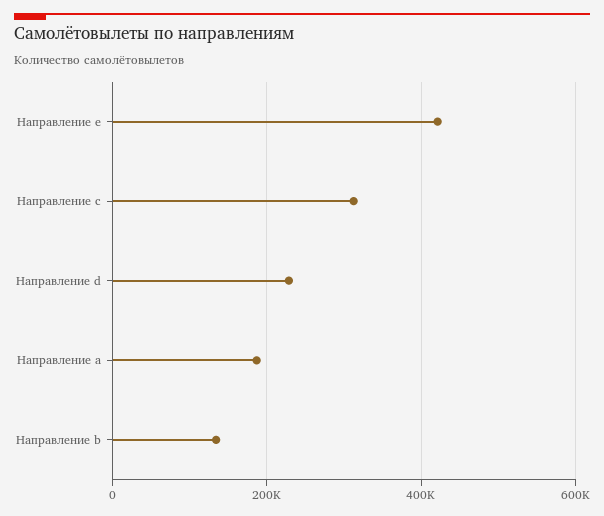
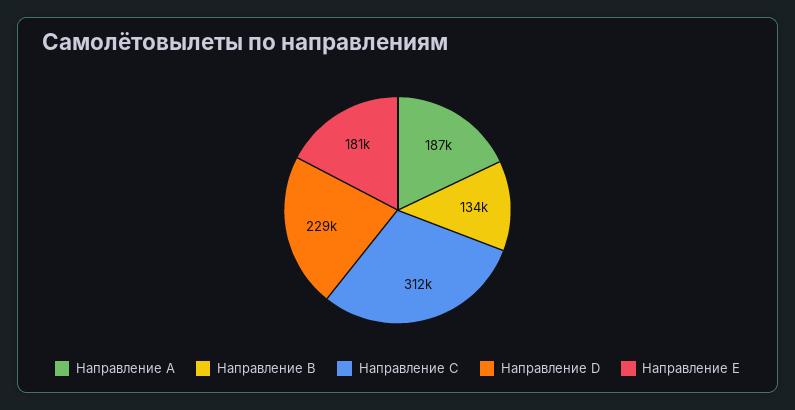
Направление e: 420000 -> 181000

